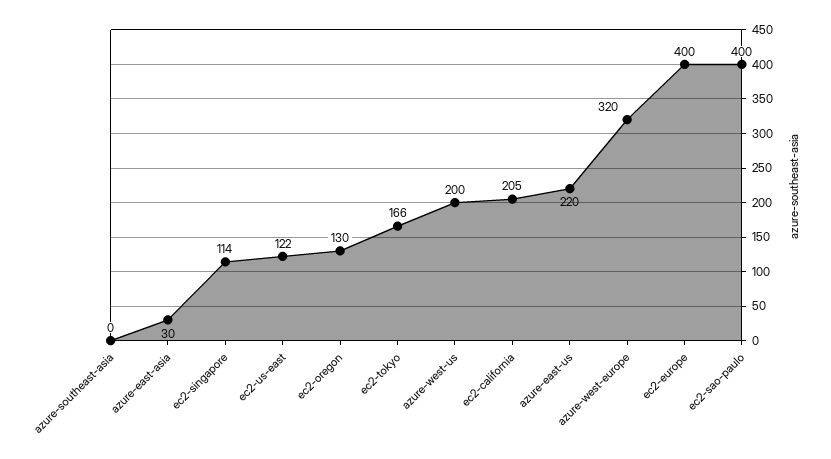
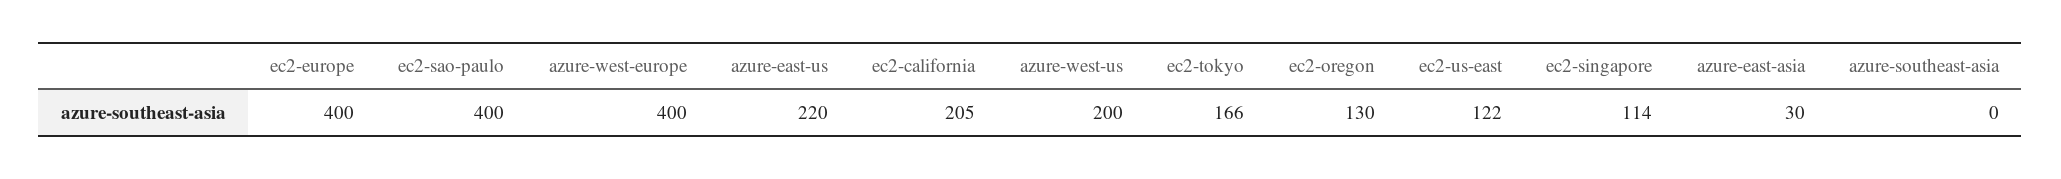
azure-west-europe: 320 -> 400

